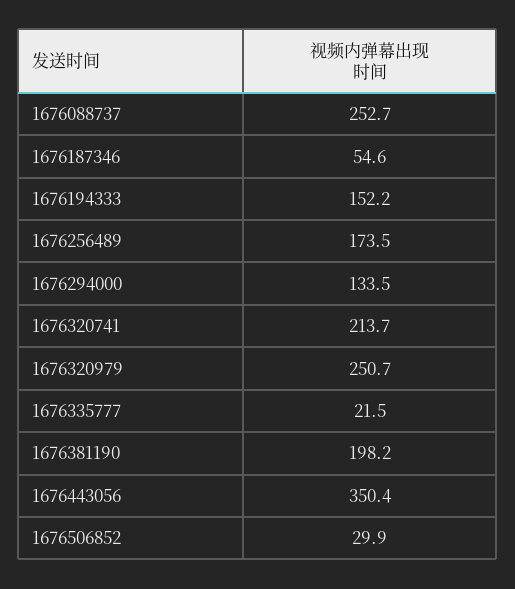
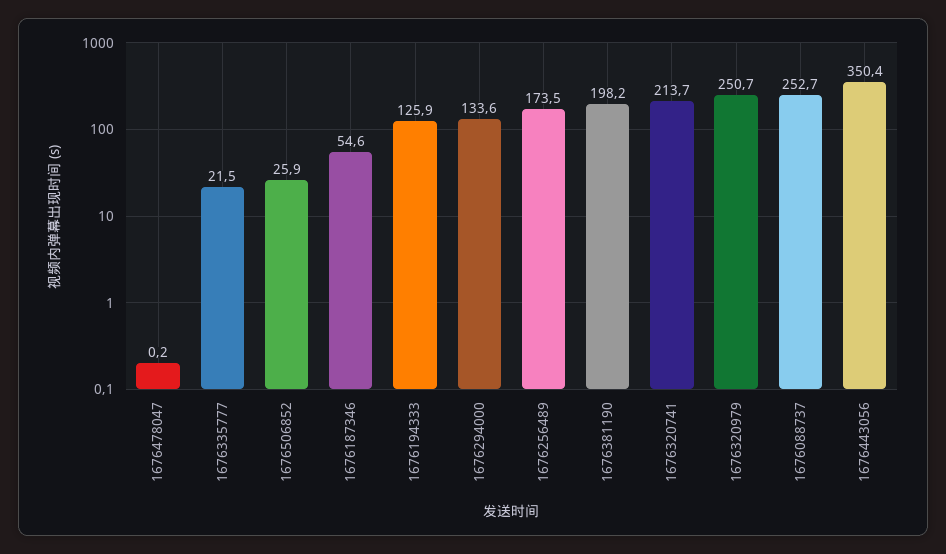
1676194333: 152.2 -> 125.9
1676294000: 133.5 -> 133.6
1676506852: 29.9 -> 25.9
1676478047: none -> 0.2

